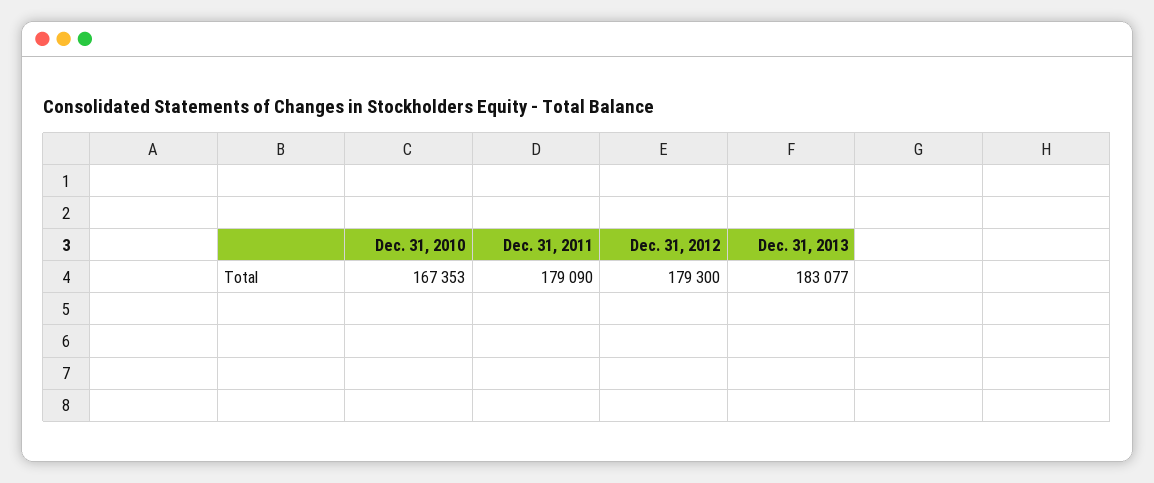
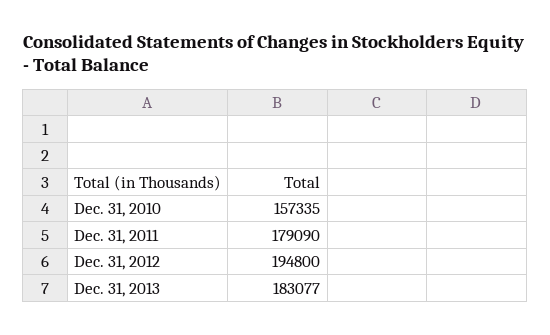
Dec. 31, 2010: 167353 -> 157335
Dec. 31, 2012: 179300 -> 194800

